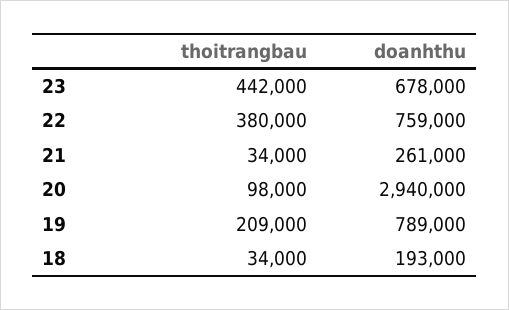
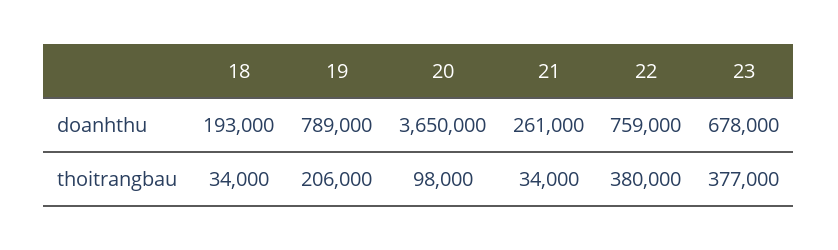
thoitrangbau, 23: 442000 -> 377000
doanhthu, 20: 2940000 -> 3650000
thoitrangbau, 19: 209000 -> 206000

